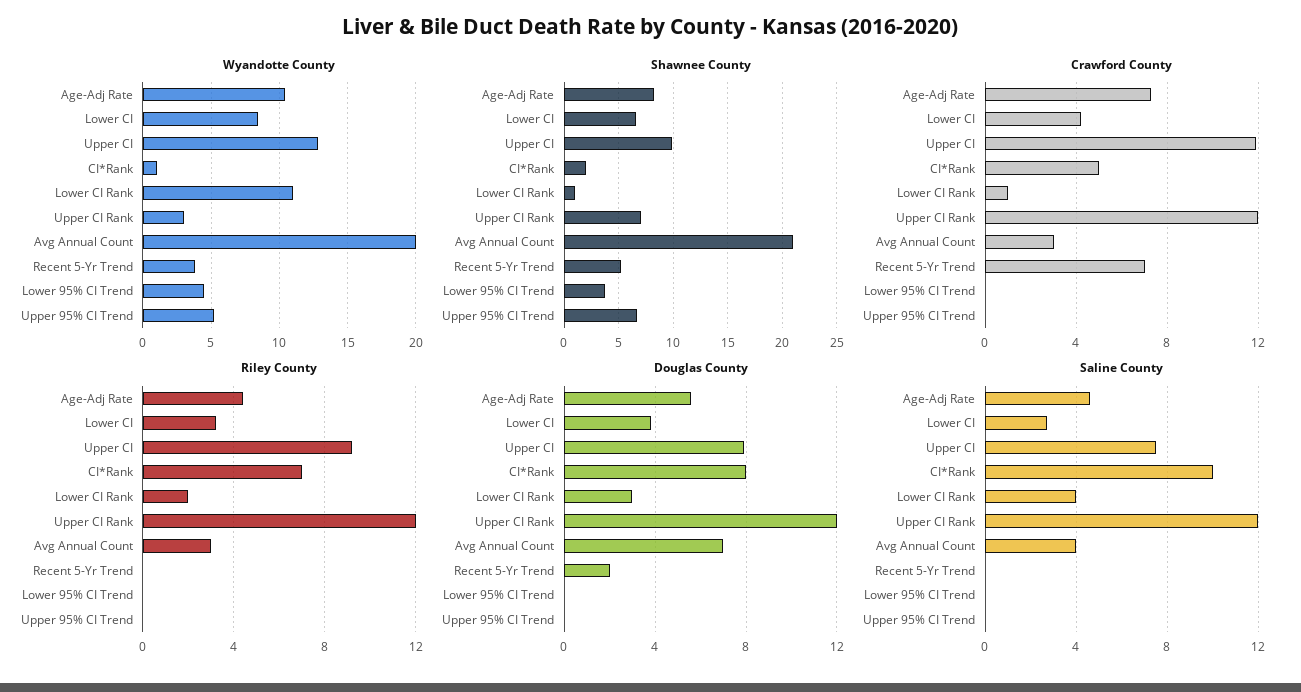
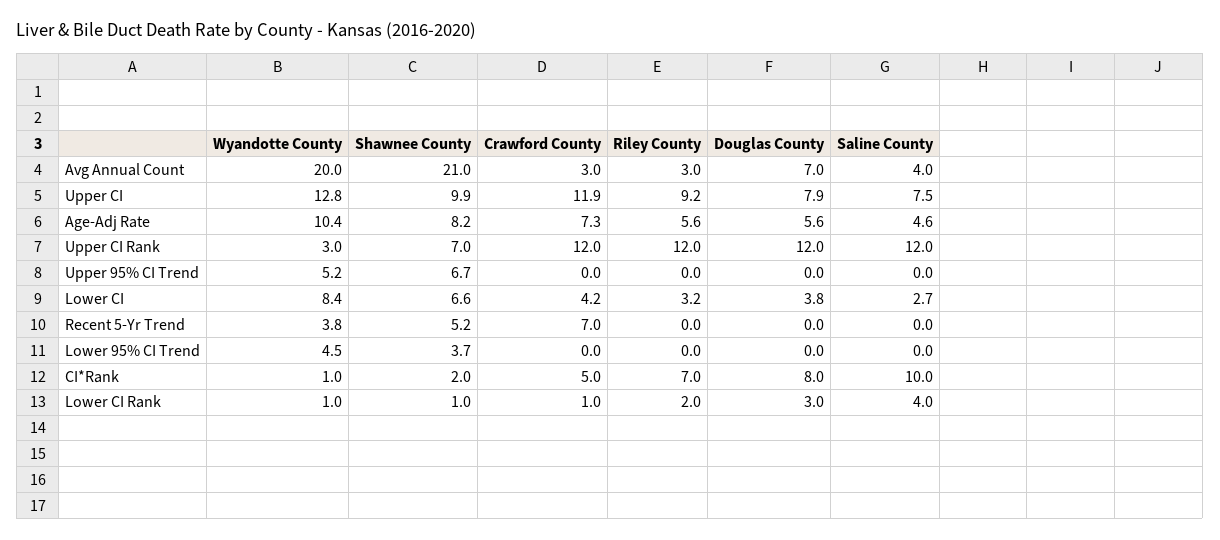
Wyandotte County, Lower CI Rank: 11 -> 1
Riley County, Age-Adj Rate: 4.5 -> 5.6
Douglas County, Recent 5-Yr Trend: 2 -> 0

